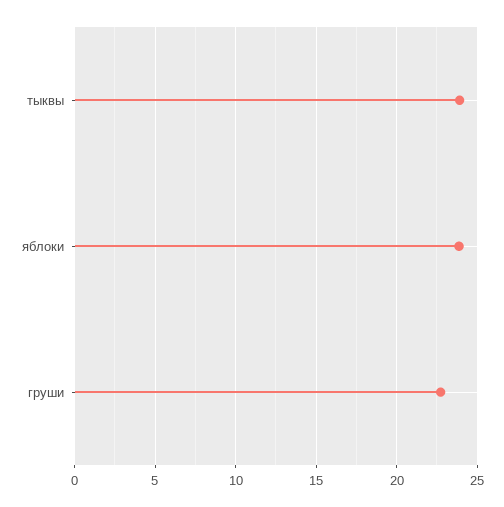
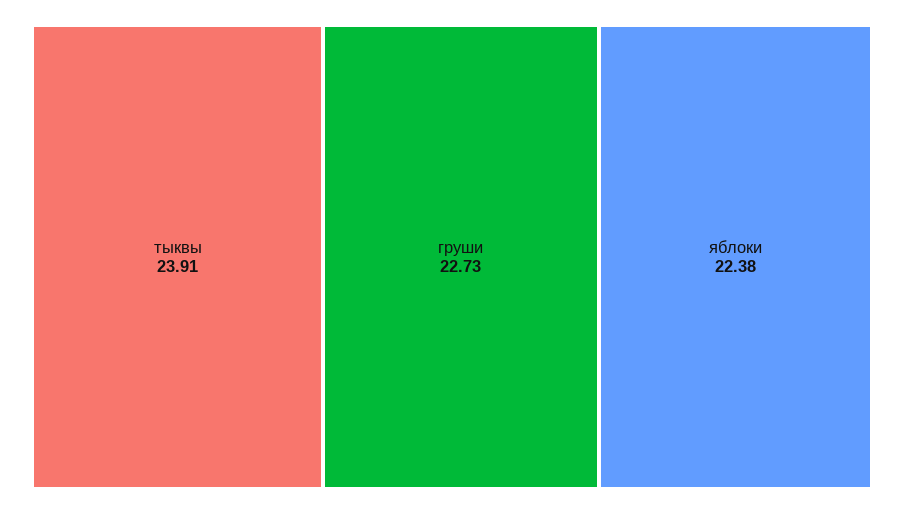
яблоки: 24 -> 22.38

